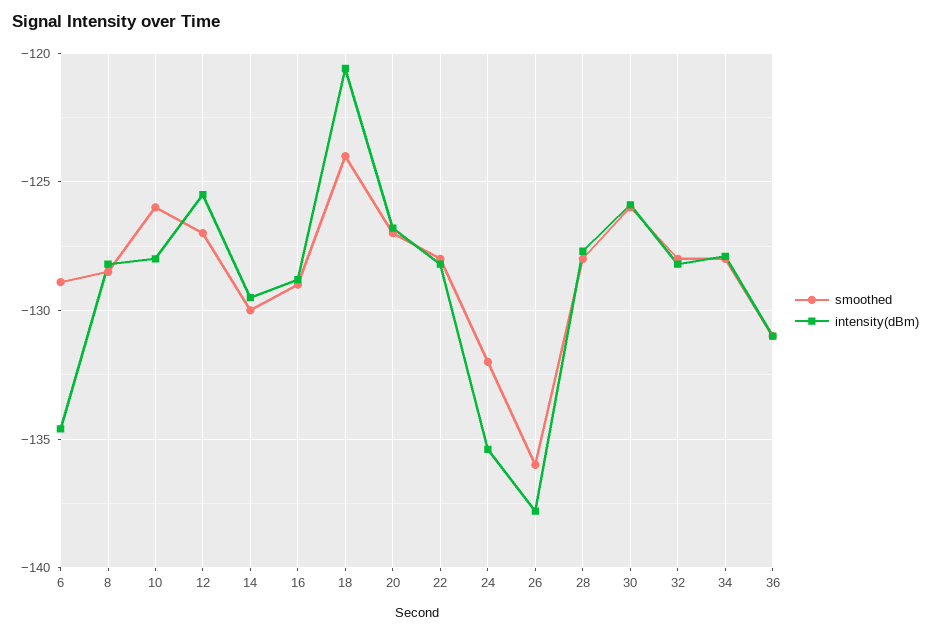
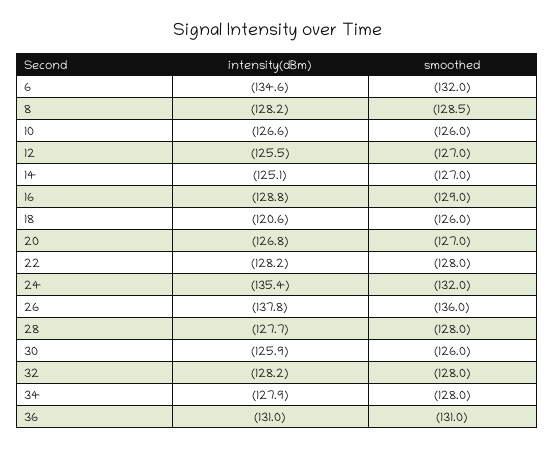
smoothed, 6: -129 -> -132
intensity(dBm), 10: -128 -> -126.6
smoothed, 14: -130 -> -127
intensity(dBm), 14: -129.5 -> -125.1
smoothed, 18: -124 -> -126

